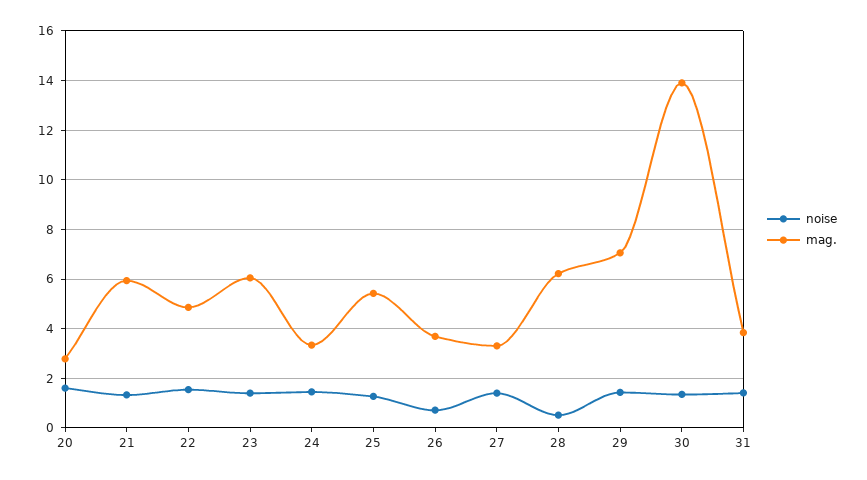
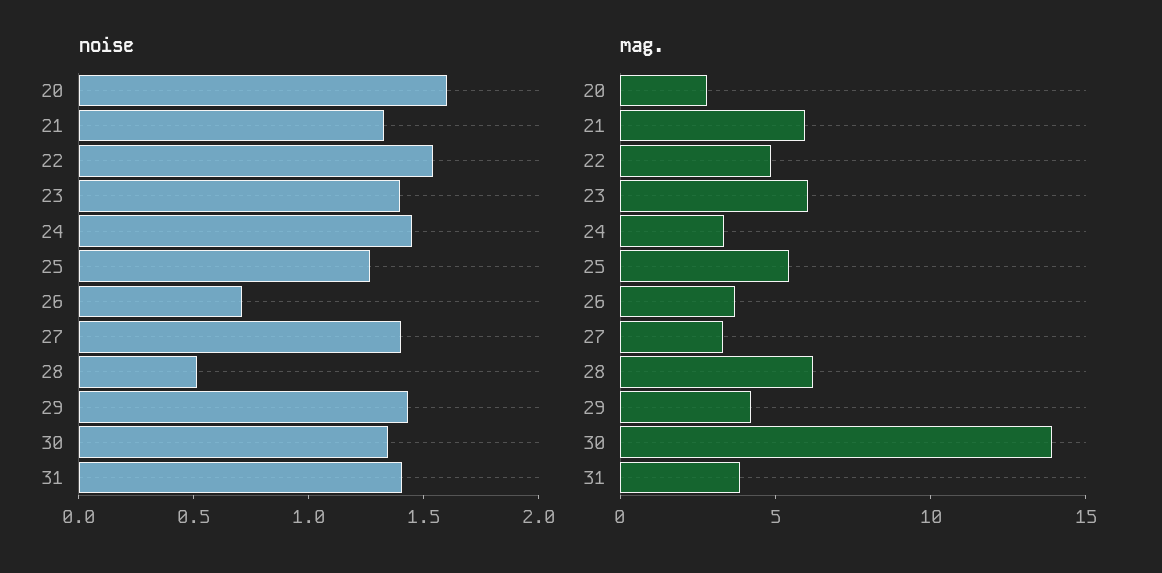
mag., 29: 7 -> 4

